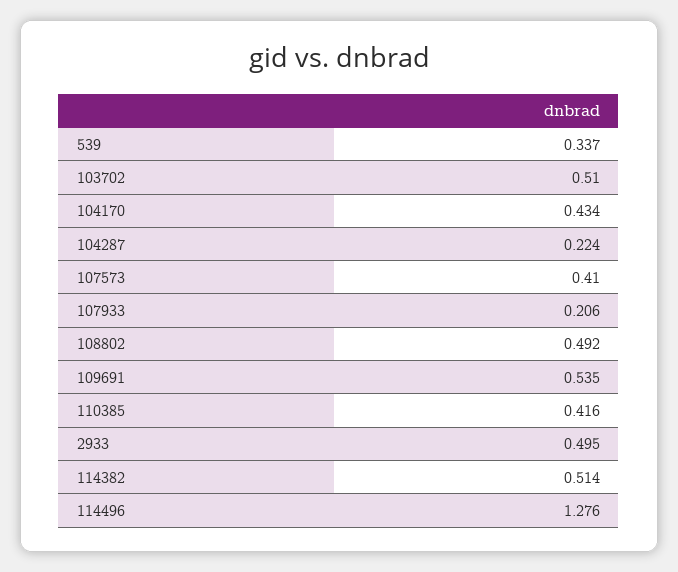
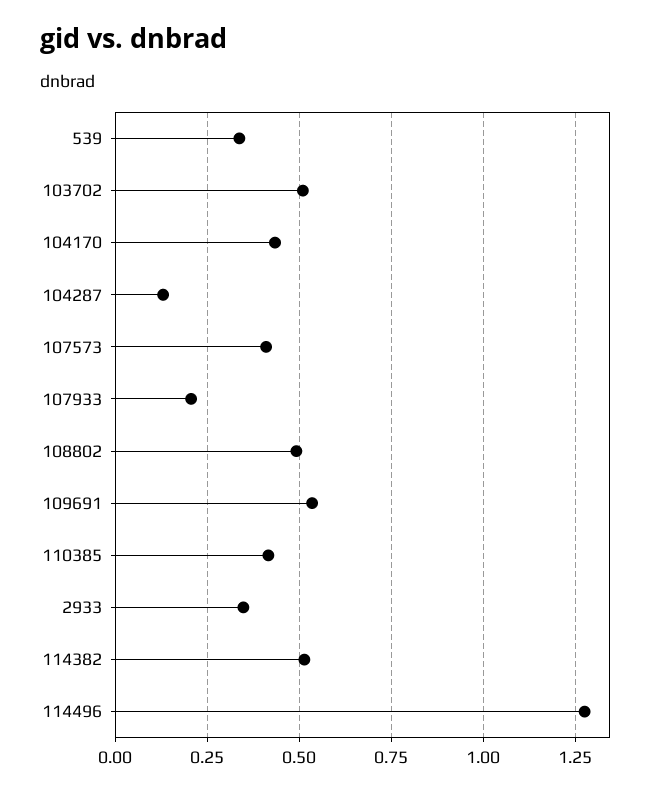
104287: 0.224 -> 0.125
2933: 0.495 -> 0.35

